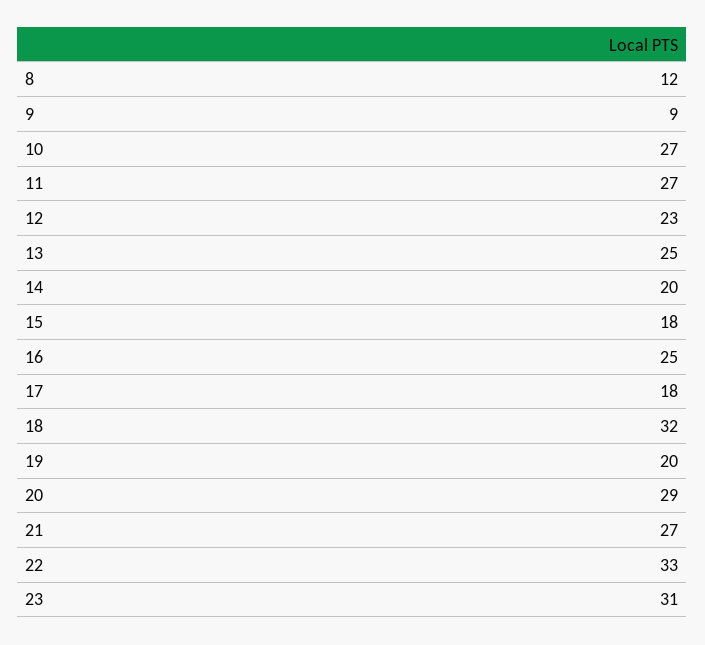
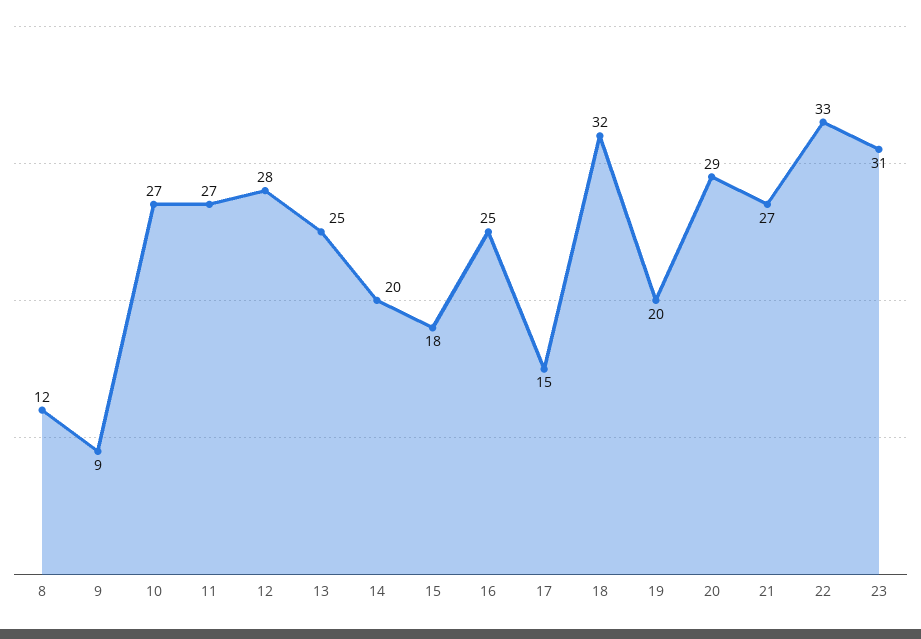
12: 23 -> 28
17: 18 -> 15

